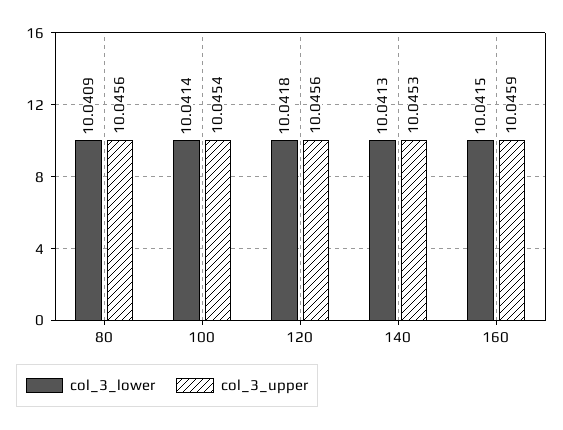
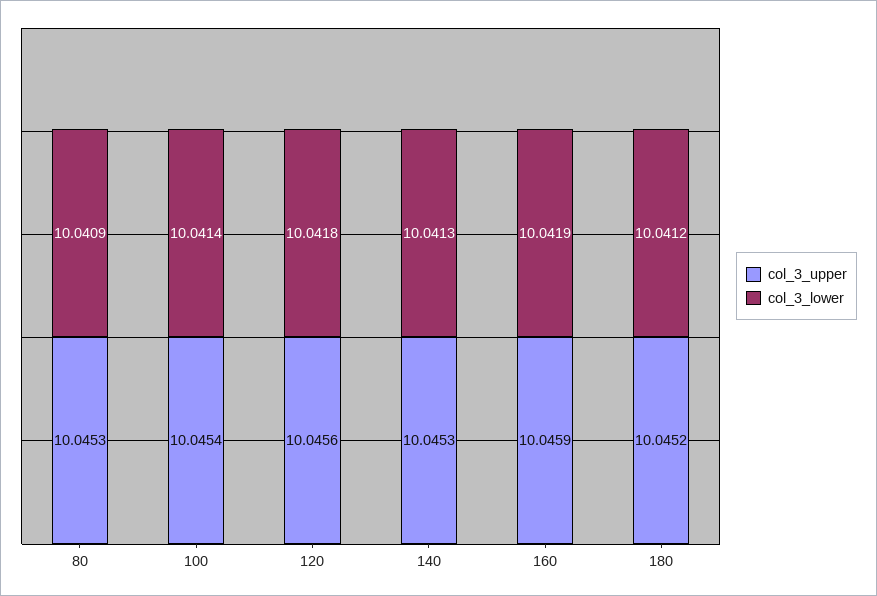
col_3_upper, 80: 10.0456 -> 10.0453
col_3_lower, 160: 10.0415 -> 10.0419
col_3_upper, 180: none -> 10.0452
col_3_lower, 180: none -> 10.0412

